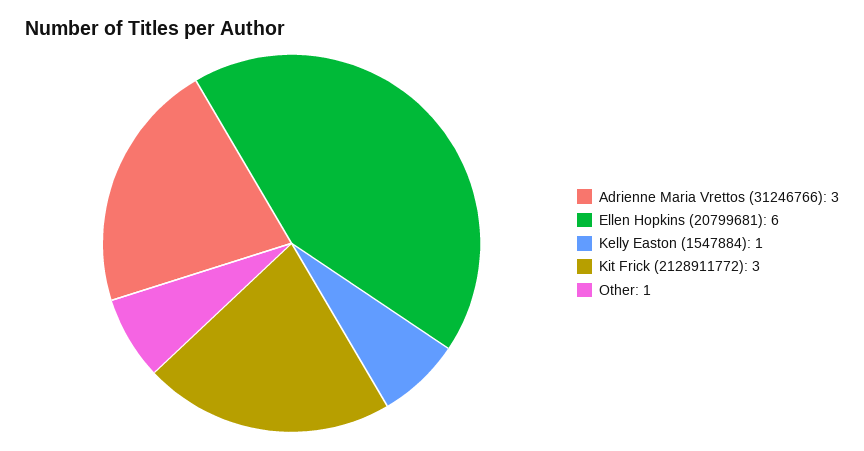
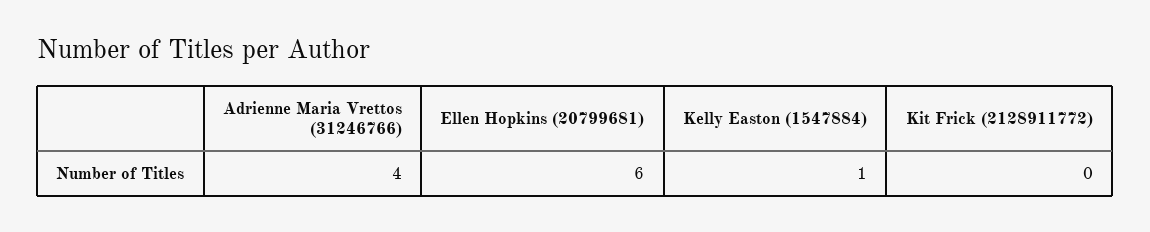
Adrienne Maria Vrettos (31246766): 3 -> 4
Kit Frick (2128911772): 3 -> 0
Other: 1 -> none

